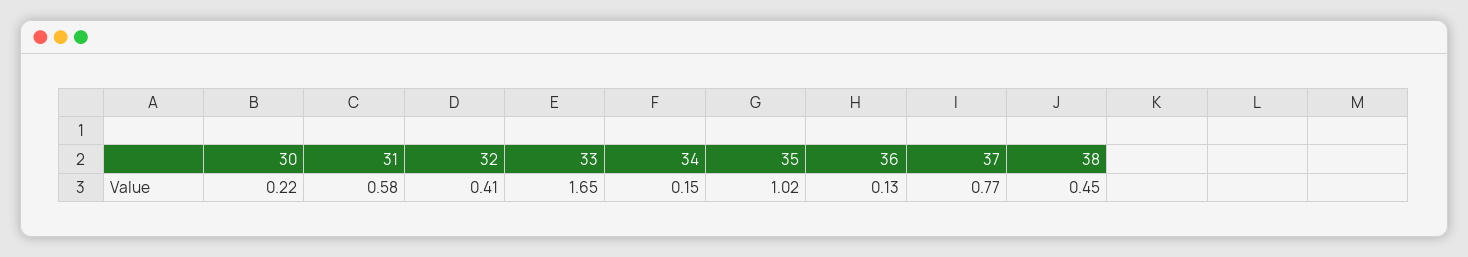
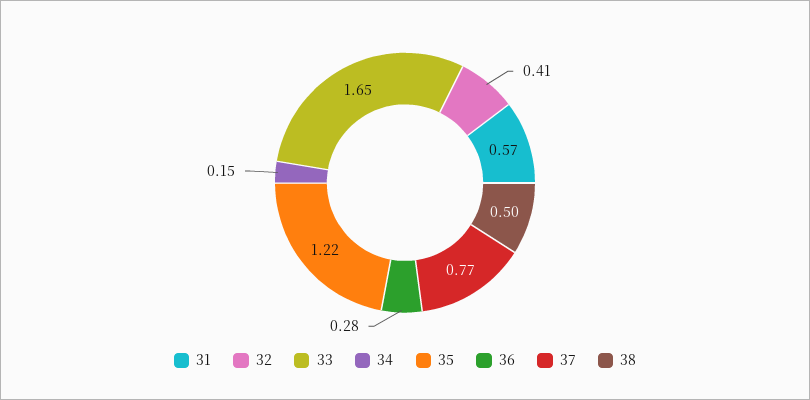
30: 0.22 -> none
31: 0.58 -> 0.57
35: 1.02 -> 1.22
36: 0.13 -> 0.28
38: 0.45 -> 0.5

